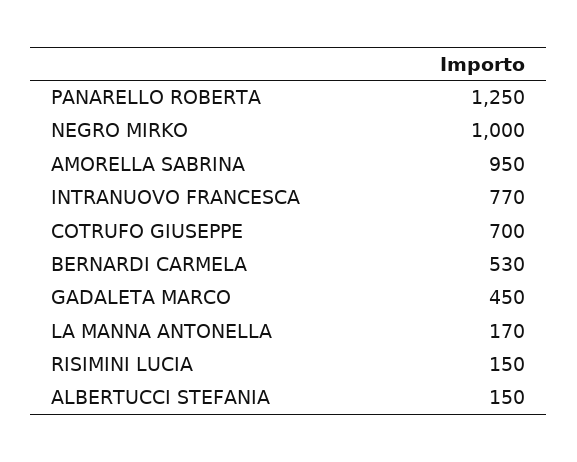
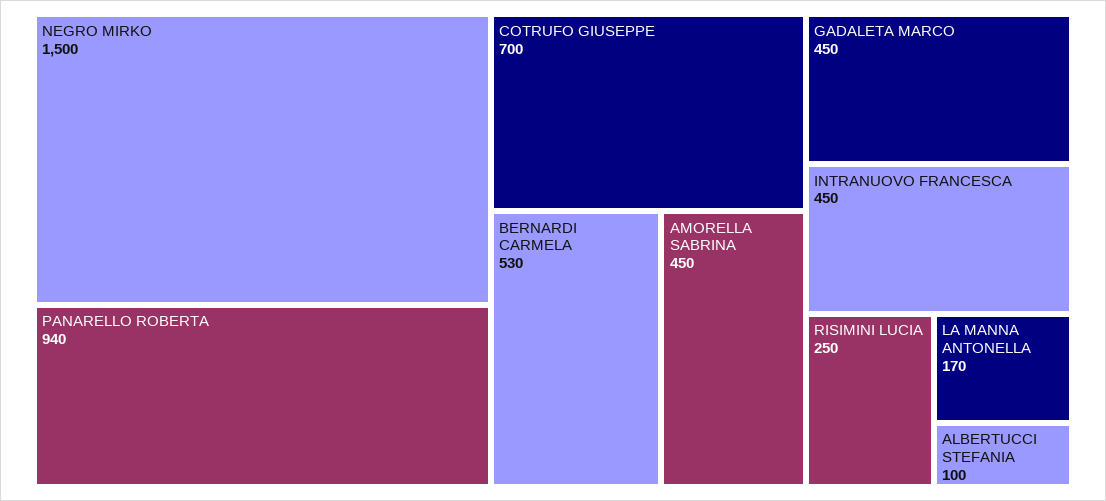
PANARELLO ROBERTA: 1250 -> 940
NEGRO MIRKO: 1000 -> 1500
AMORELLA SABRINA: 950 -> 450
INTRANUOVO FRANCESCA: 770 -> 450
RISIMINI LUCIA: 150 -> 250
ALBERTUCCI STEFANIA: 150 -> 100

